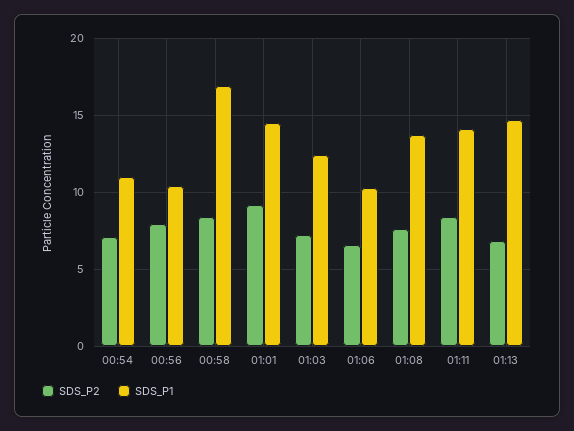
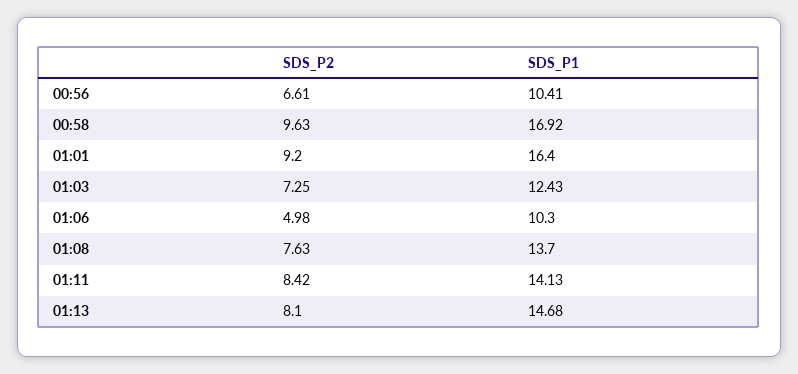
SDS_P2, 00:54: 7 -> none
SDS_P1, 00:54: 11 -> none
SDS_P2, 00:56: 8 -> 6.61
SDS_P2, 00:58: 8.5 -> 9.63
SDS_P1, 01:01: 14.5 -> 16.4
SDS_P2, 01:06: 6.5 -> 4.98
SDS_P2, 01:13: 7 -> 8.1

